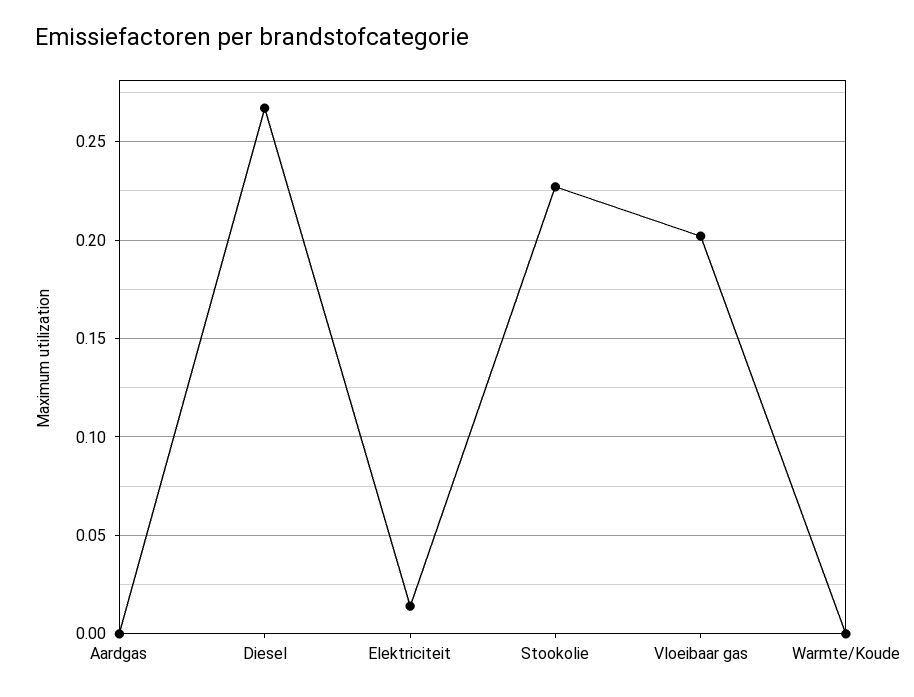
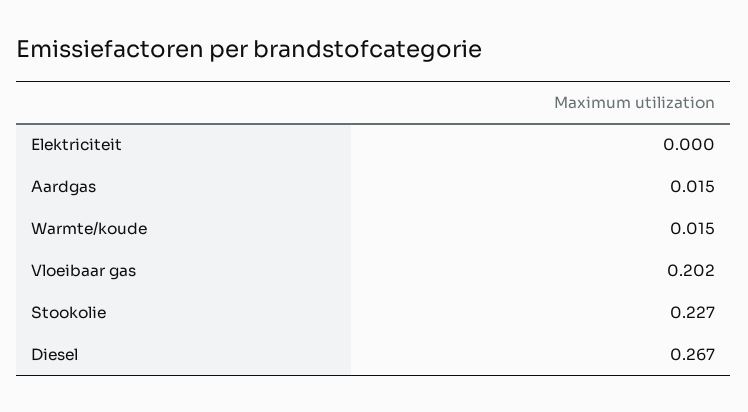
Aardgas: 0 -> 0.015
Elektriciteit: 0.015 -> 0
Warmte/Koude: 0 -> 0.015

